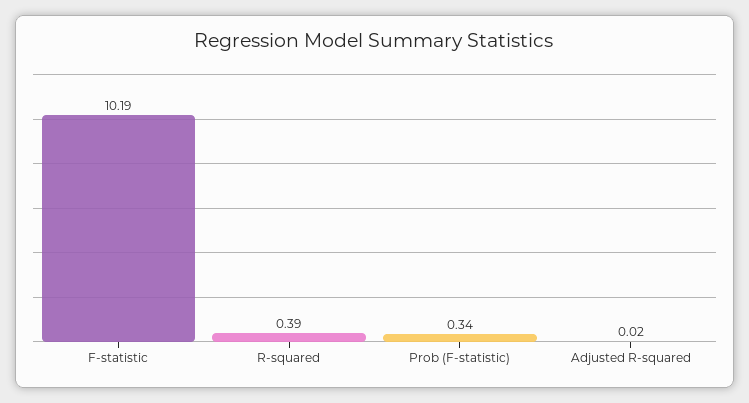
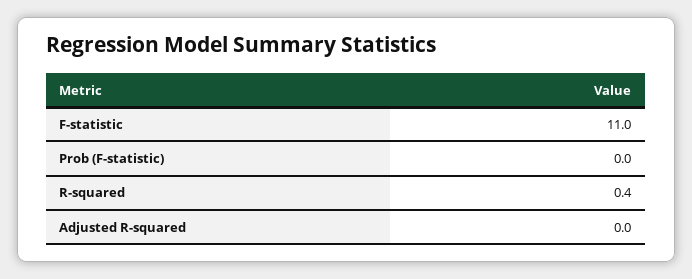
F-statistic: 10.19 -> 11
Prob (F-statistic): 0.34 -> 0

